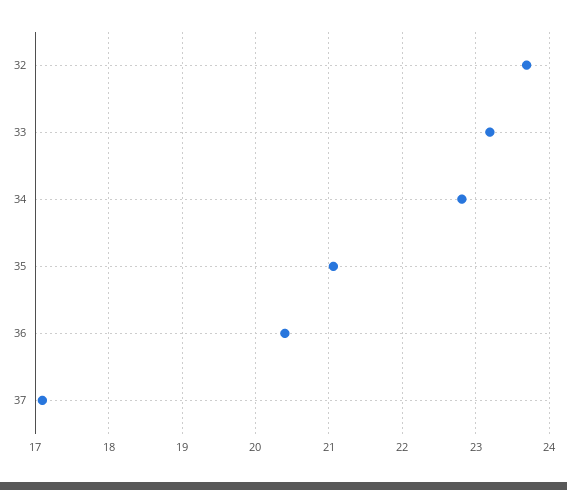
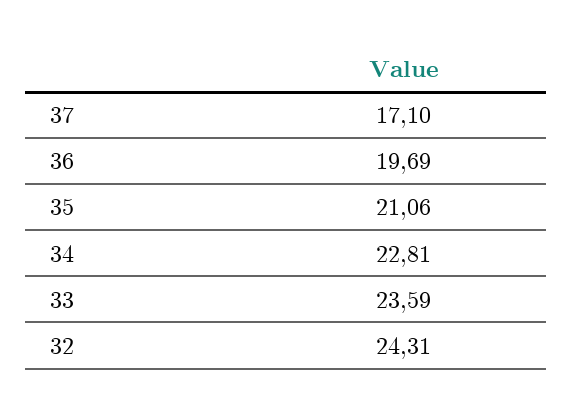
32: 23.7 -> 24.31
33: 23.2 -> 23.59
36: 20.4 -> 19.69

